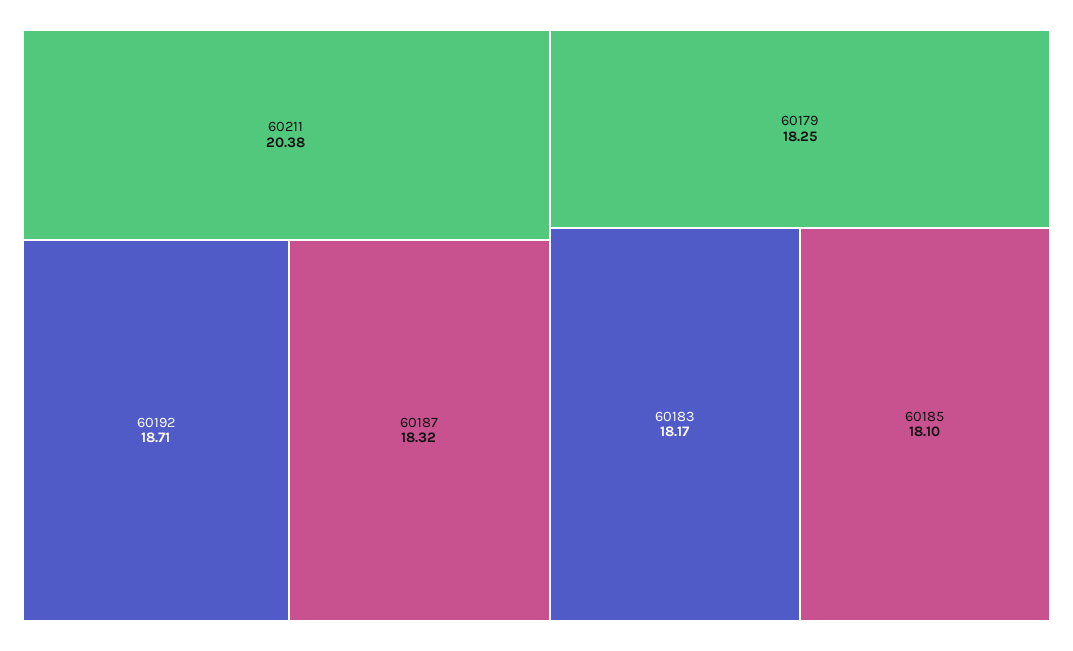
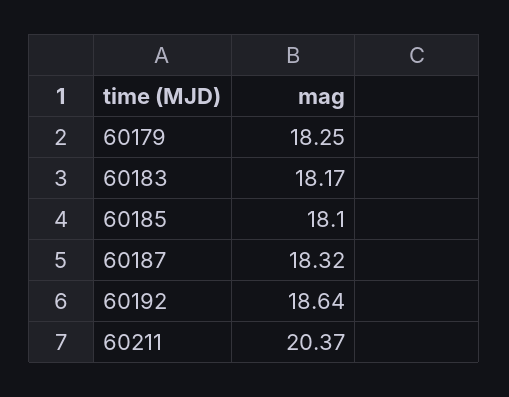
60211: 20.38 -> 20.37
60192: 18.71 -> 18.64

